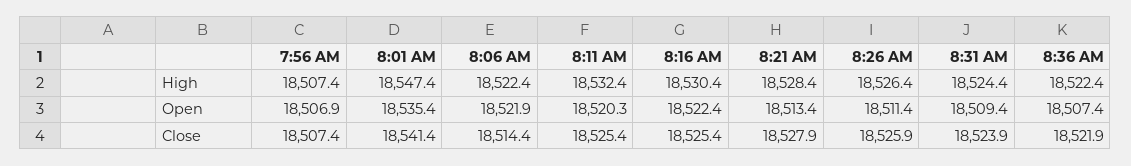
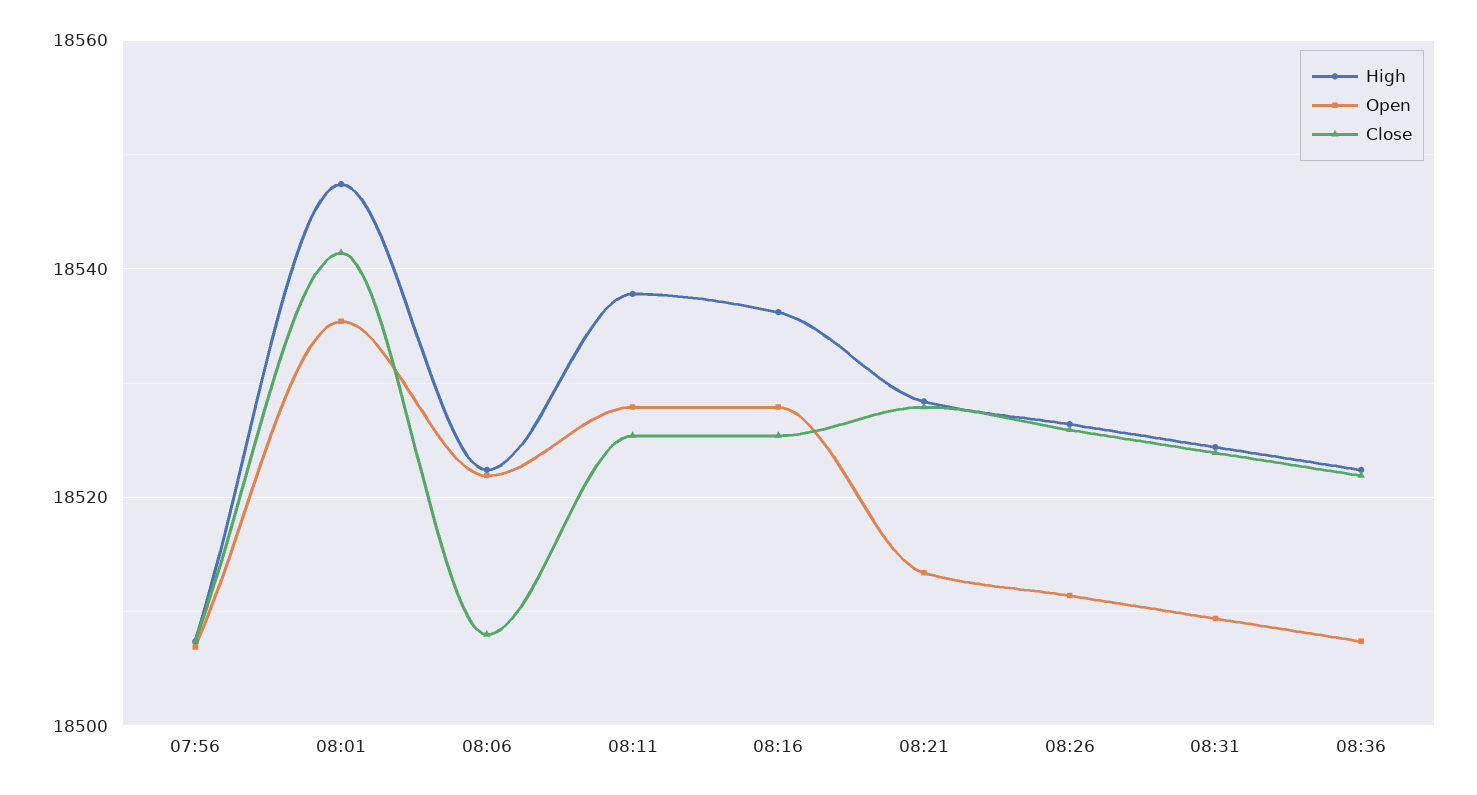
High, 8:11 AM: 18532.4 -> 18538
High, 8:16 AM: 18530.4 -> 18536
Open, 8:11 AM: 18520.3 -> 18528
Open, 8:16 AM: 18522.4 -> 18528
Close, 8:06 AM: 18514.4 -> 18508

